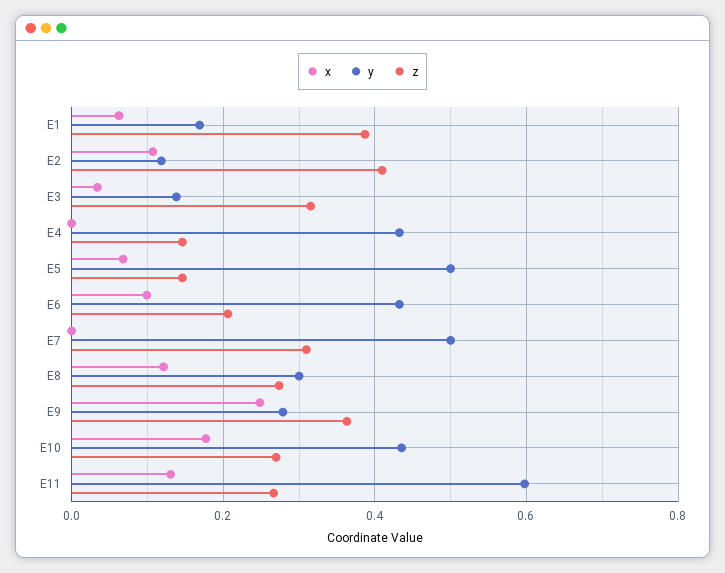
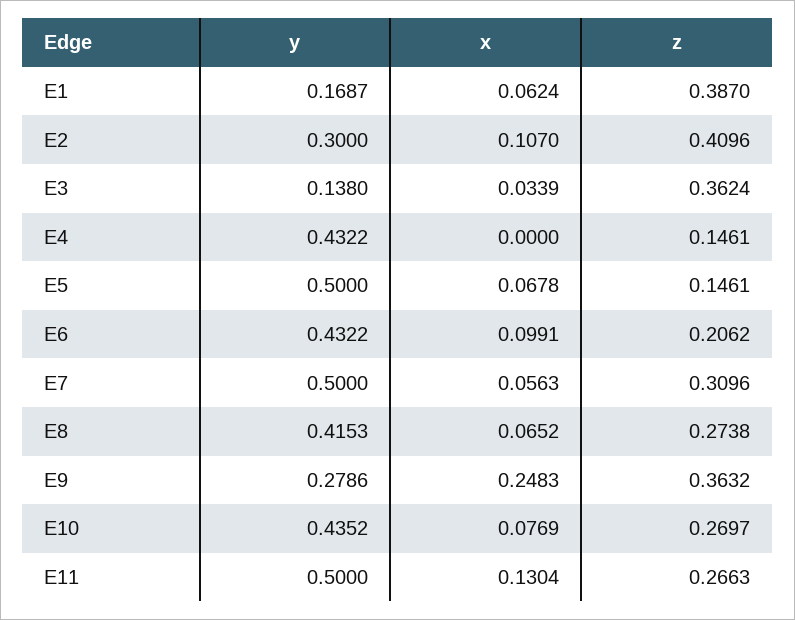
y, E2: 0.12 -> 0.3
z, E3: 0.32 -> 0.3624
x, E7: 0 -> 0.0563
x, E8: 0.12 -> 0.0652
y, E8: 0.3 -> 0.4153
x, E10: 0.18 -> 0.0769
y, E11: 0.6 -> 0.5

